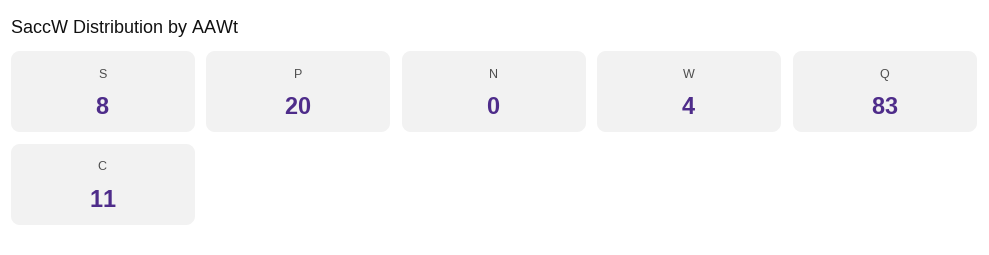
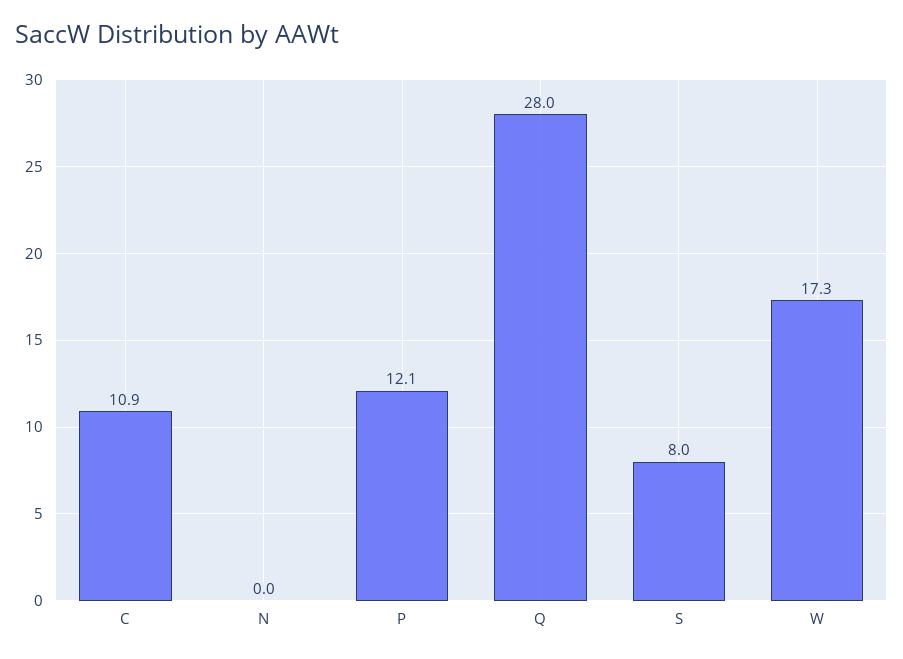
P: 20 -> 12.1
W: 4 -> 17.3
Q: 83 -> 28

